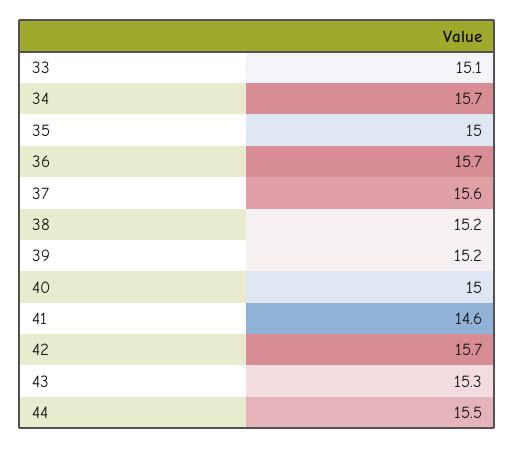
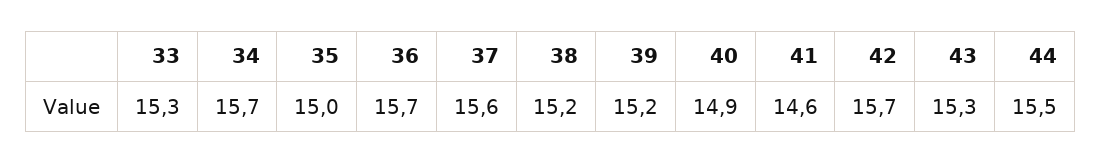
33: 15.1 -> 15.3
40: 15 -> 14.9

